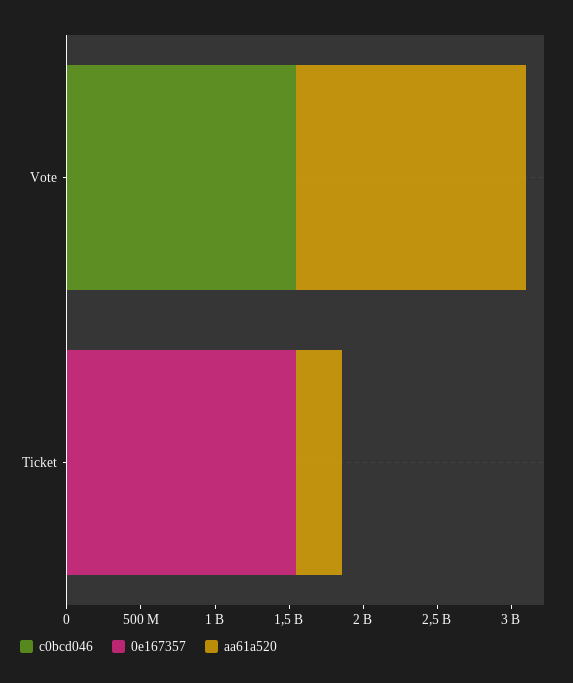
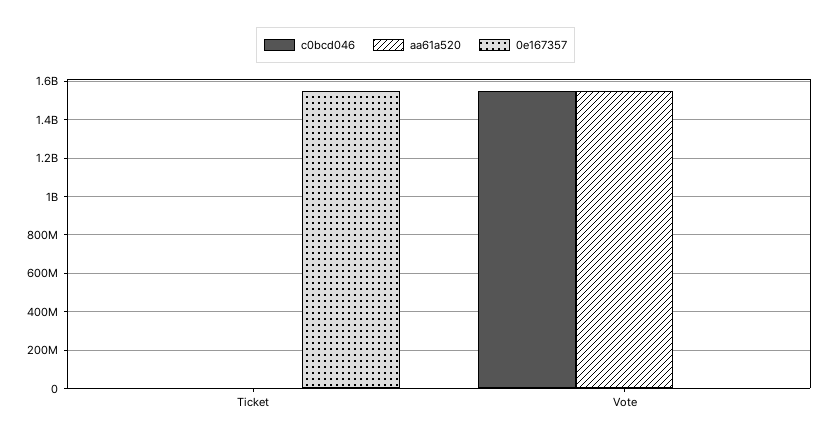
aa61a520, Ticket: 300000000 -> 0

